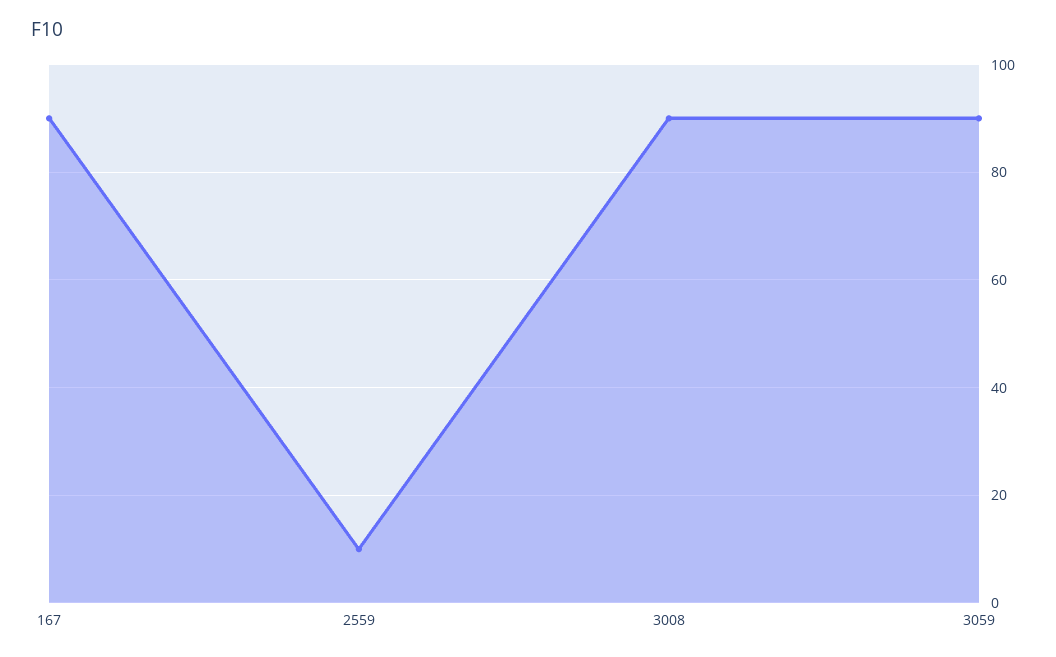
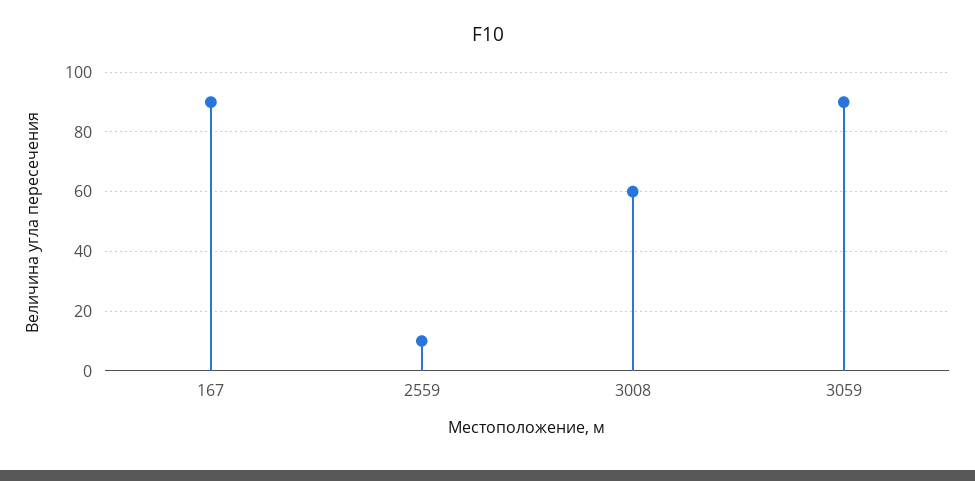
3008: 90 -> 60

